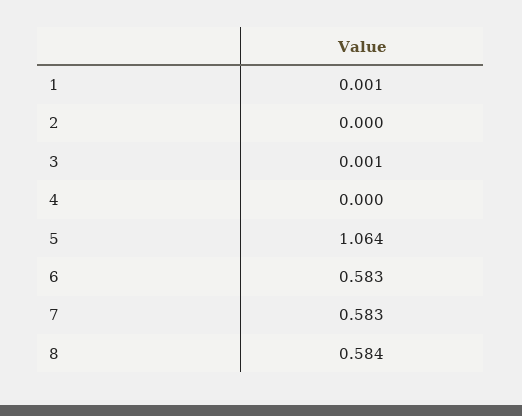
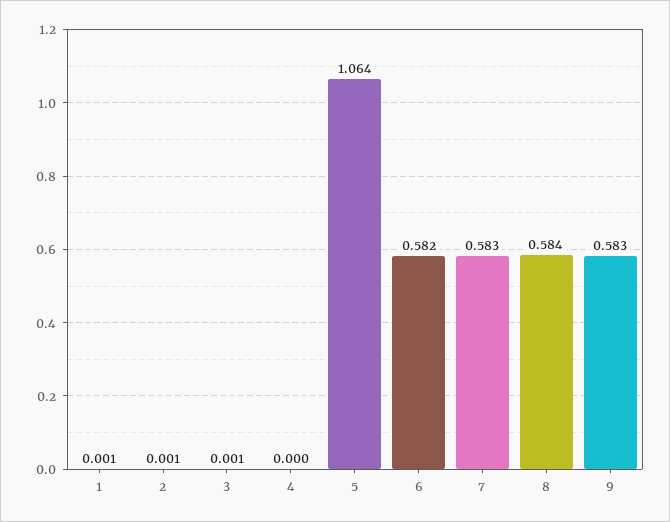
2: 0 -> 0.001
6: 0.583 -> 0.582
9: none -> 0.583

